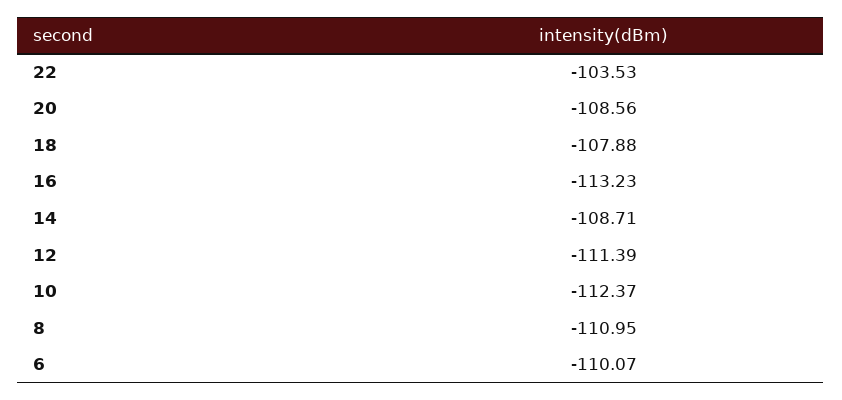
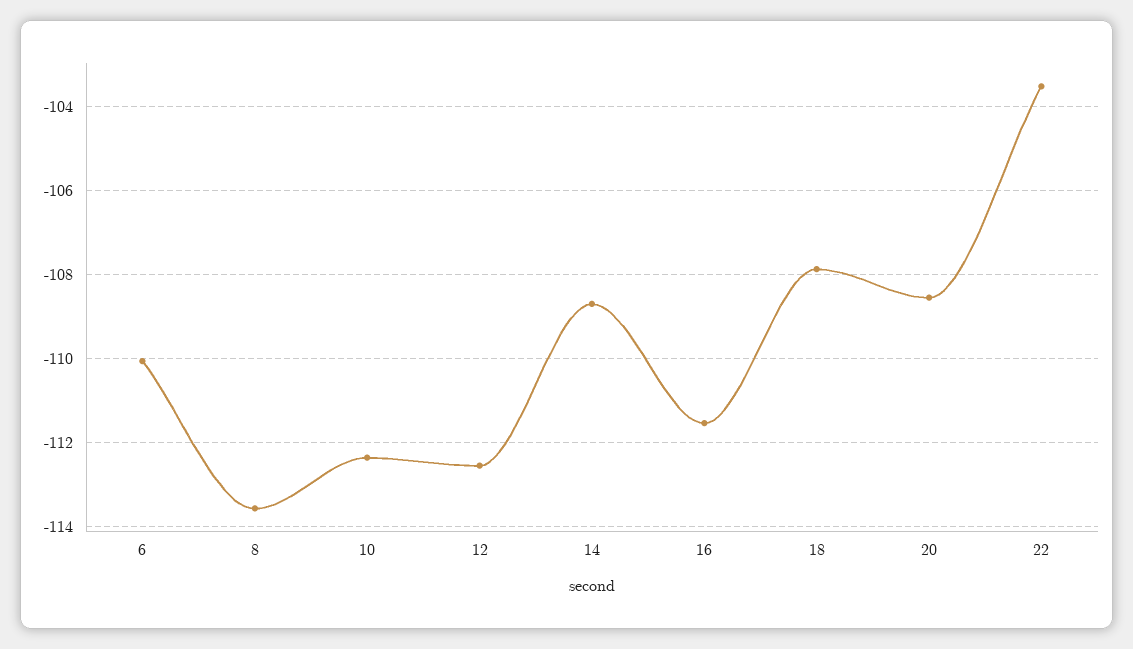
16: -113.23 -> -111.6
12: -111.39 -> -112.6
8: -110.95 -> -113.6

